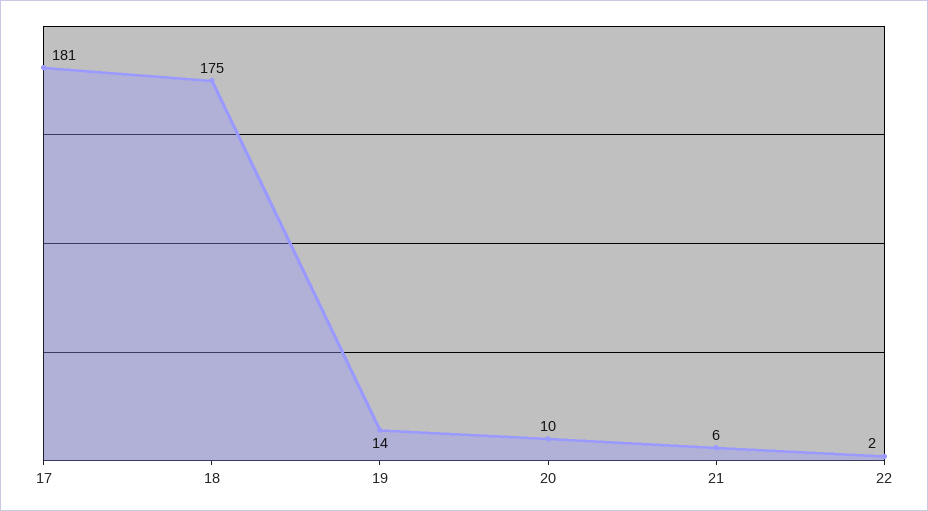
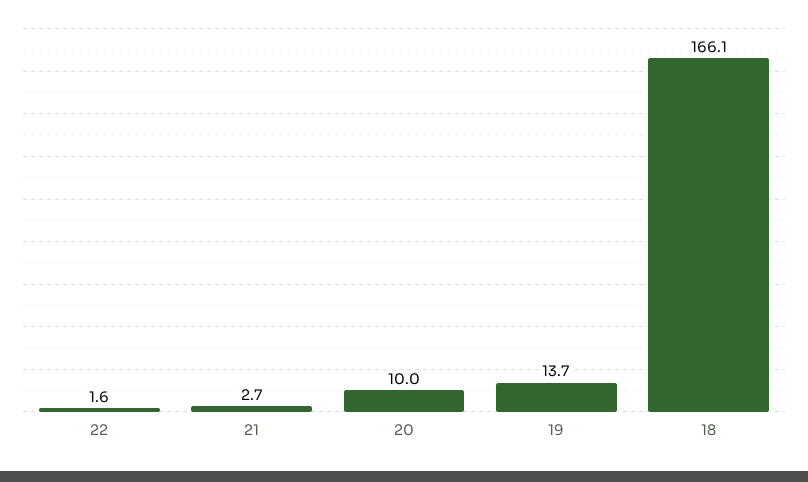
17: 181 -> none
18: 175 -> 166.1
21: 6 -> 2.7

